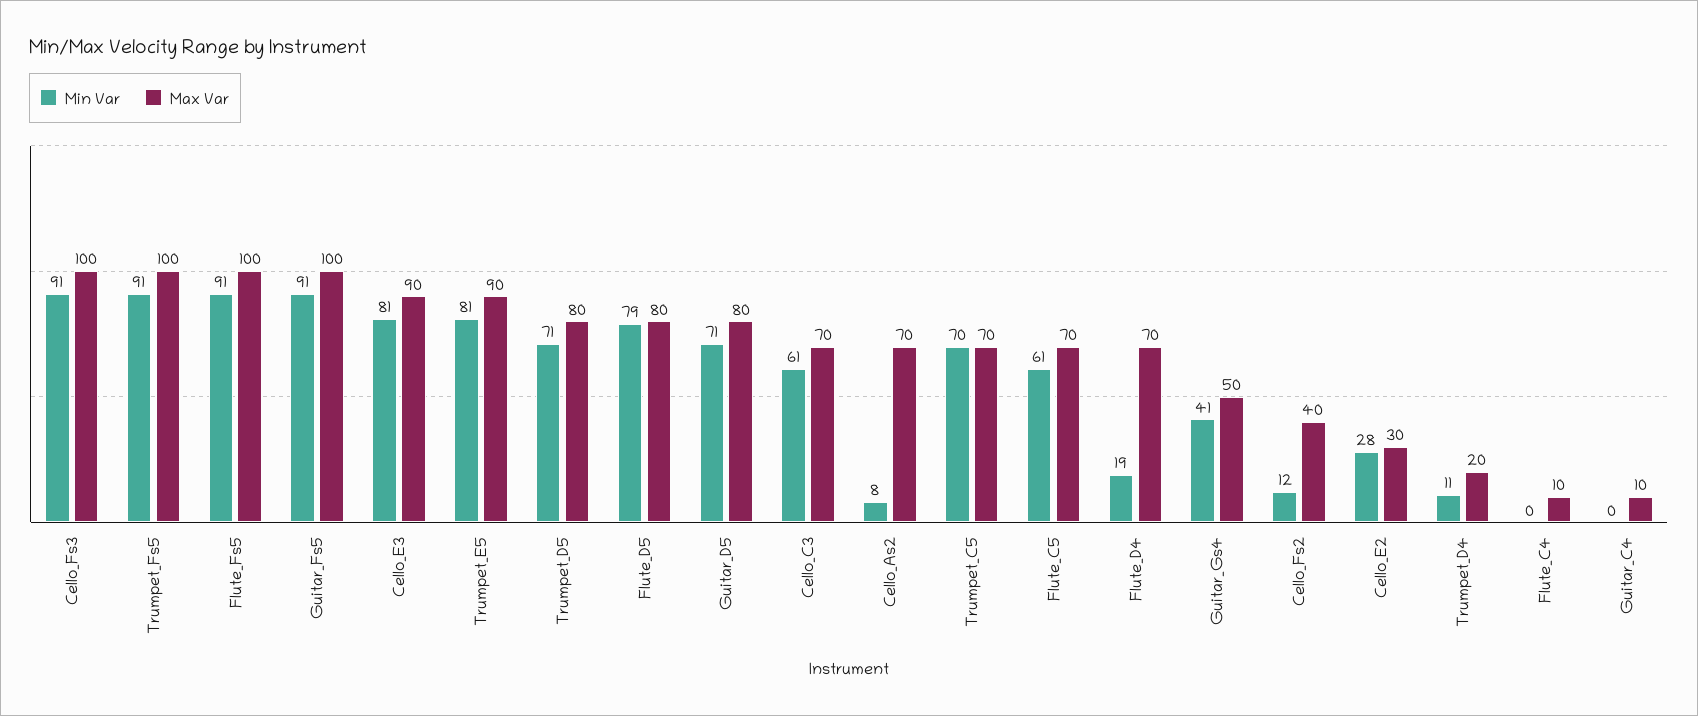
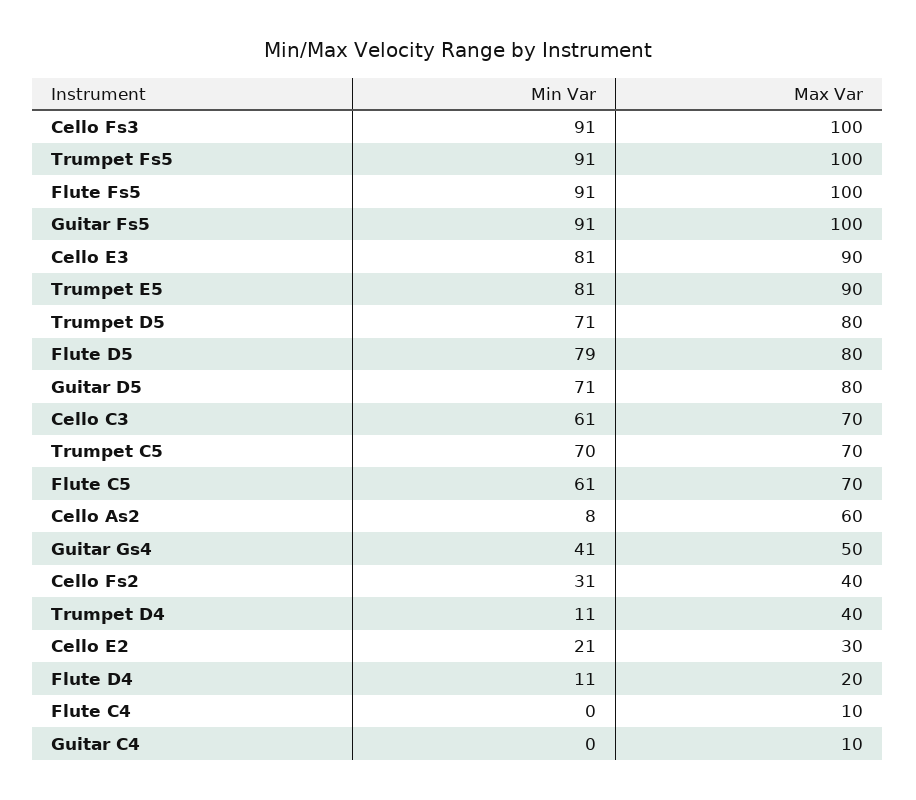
Max Var, Cello_As2: 70 -> 60
Min Var, Flute_D4: 19 -> 11
Max Var, Flute_D4: 70 -> 20
Min Var, Cello_Fs2: 12 -> 31
Min Var, Cello_E2: 28 -> 21
Max Var, Trumpet_D4: 20 -> 40

